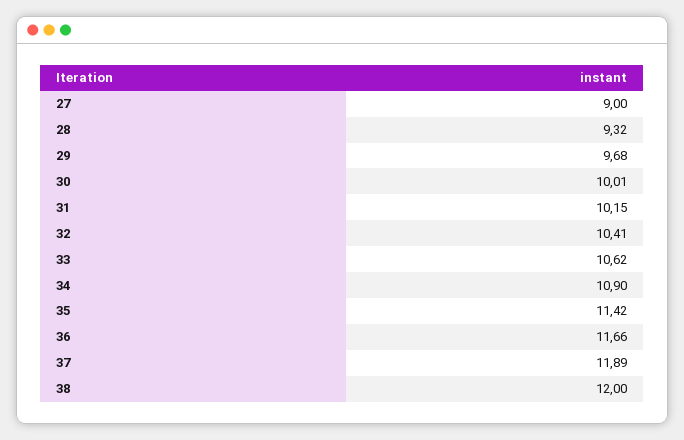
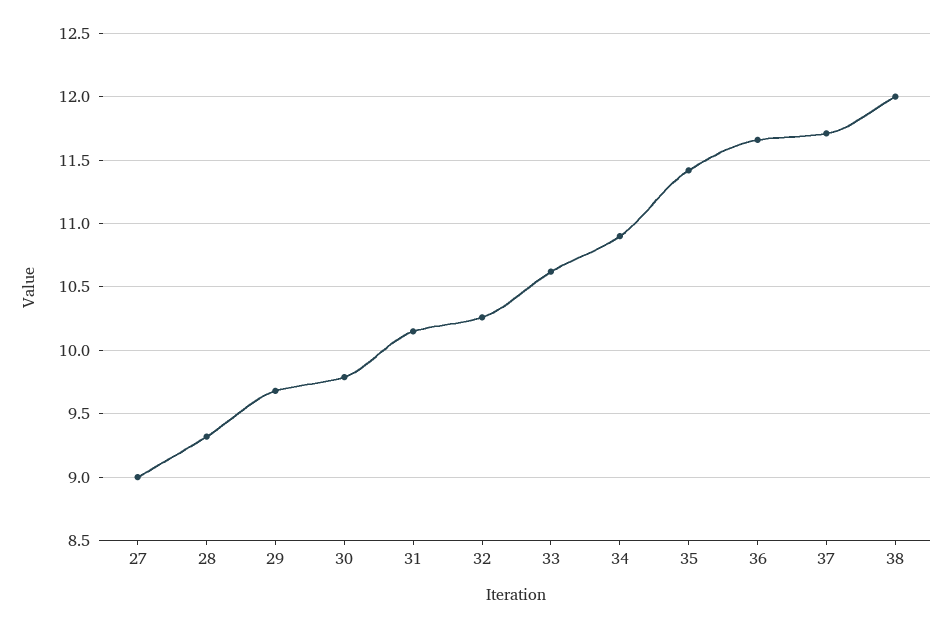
30: 10.01 -> 9.8
32: 10.41 -> 10.25
37: 11.89 -> 11.7

